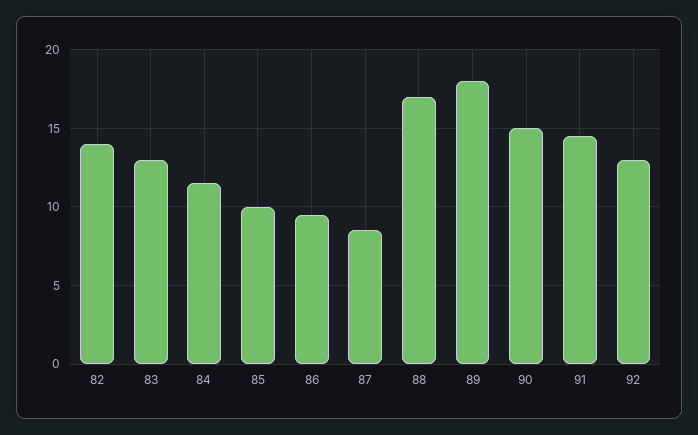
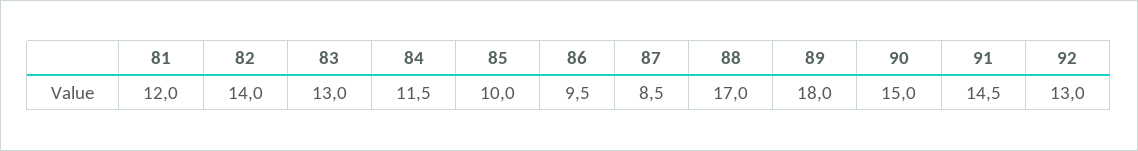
81: none -> 12

